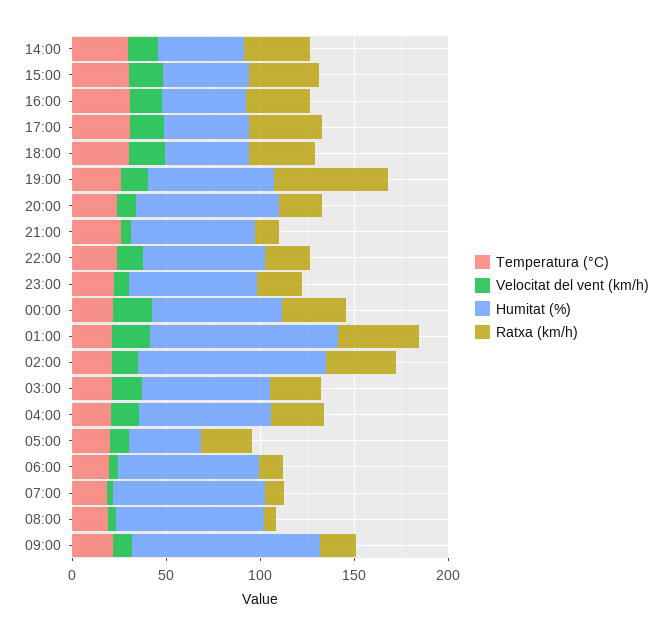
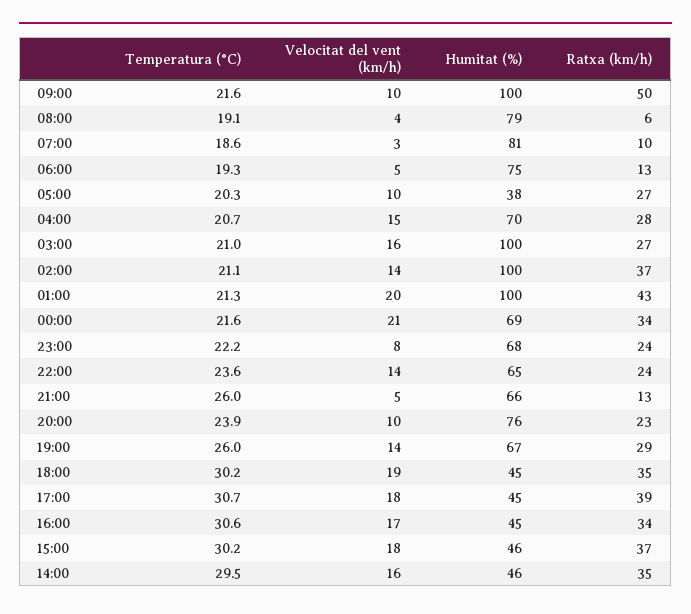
Ratxa (km/h), 19:00: 60 -> 29
Humitat (%), 03:00: 70 -> 100
Ratxa (km/h), 09:00: 20 -> 50

